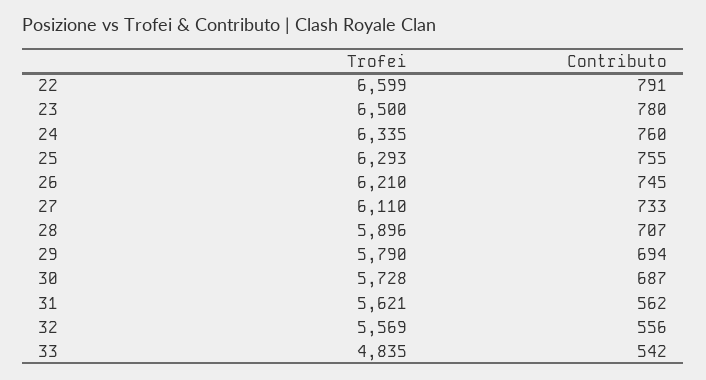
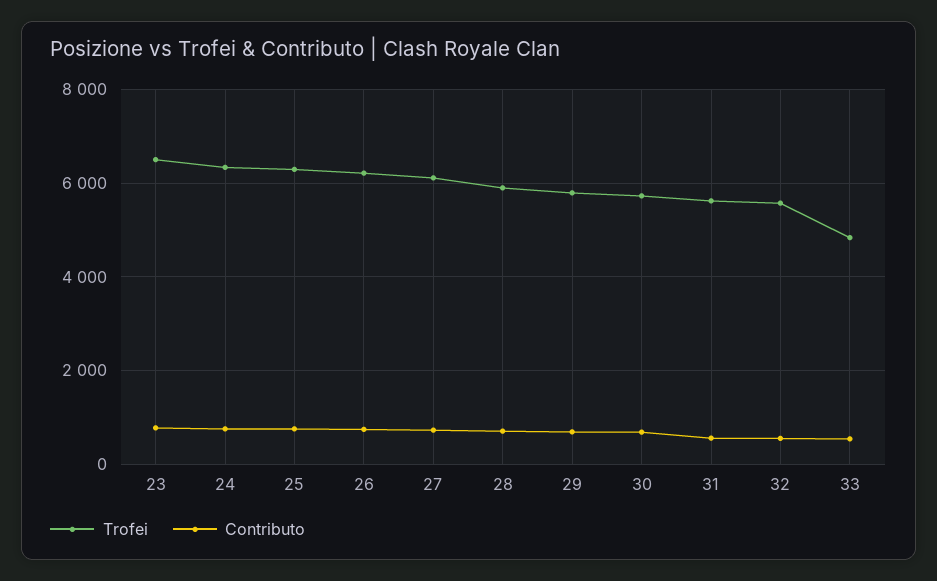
Trofei, 22: 6599 -> none
Contributo, 22: 791 -> none

